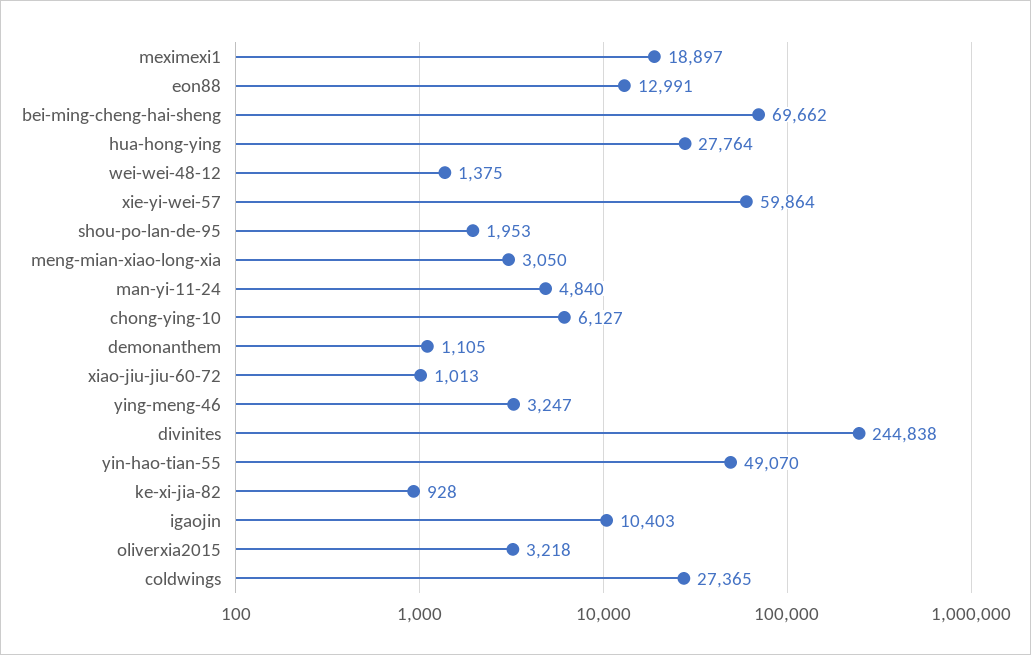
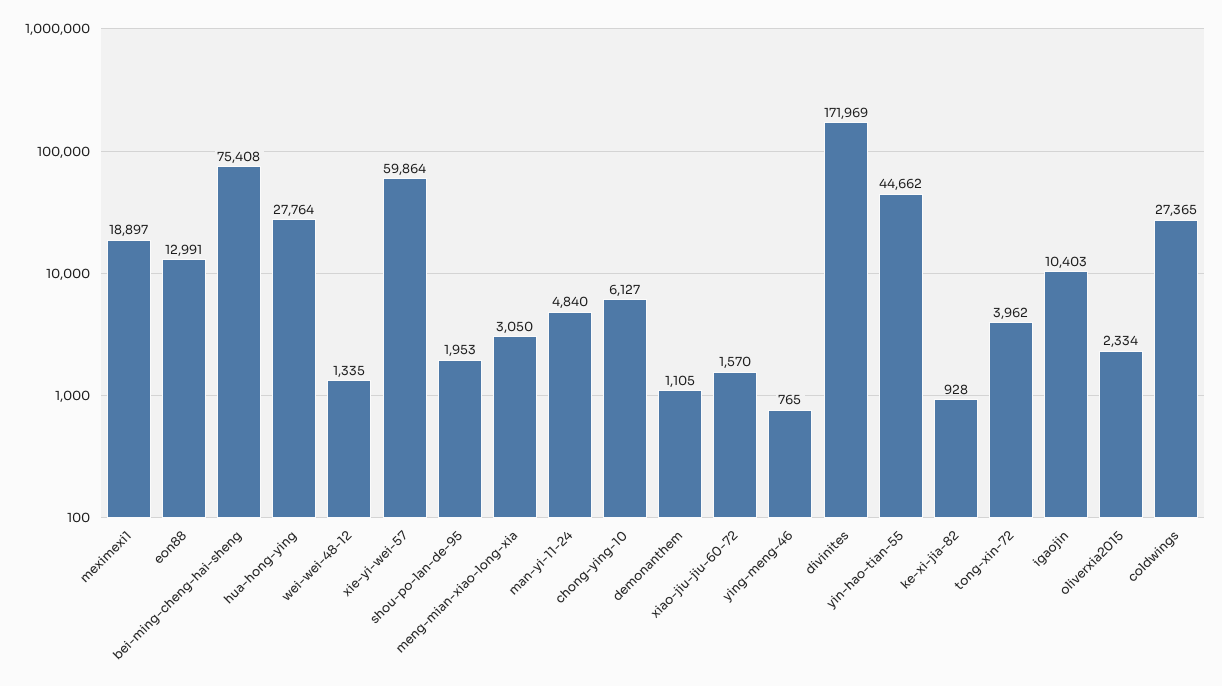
bei-ming-cheng-hai-sheng: 69662 -> 75408
wei-wei-48-12: 1375 -> 1335
xiao-jiu-jiu-60-72: 1013 -> 1570
ying-meng-46: 3247 -> 765
divinites: 244838 -> 171969
yin-hao-tian-55: 49070 -> 44662
oliverxia2015: 3218 -> 2334
tong-xin-72: none -> 3962

